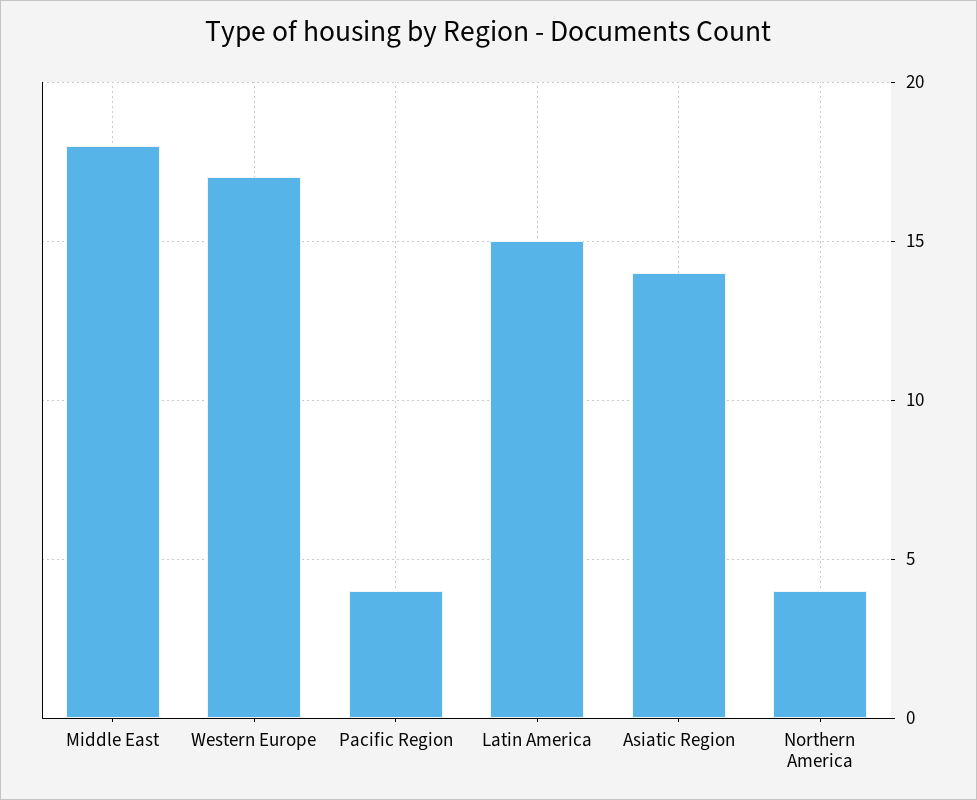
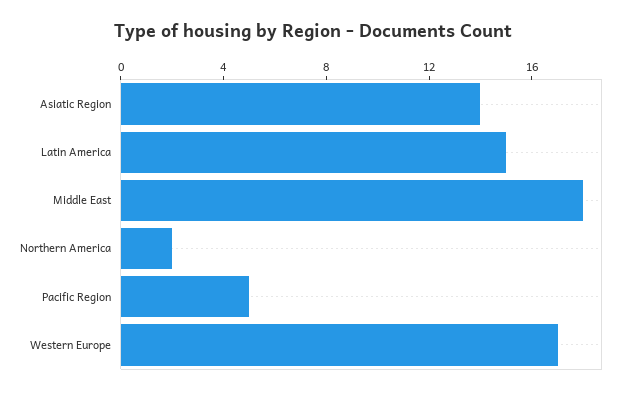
Pacific Region: 4 -> 5
Northern America: 4 -> 2

